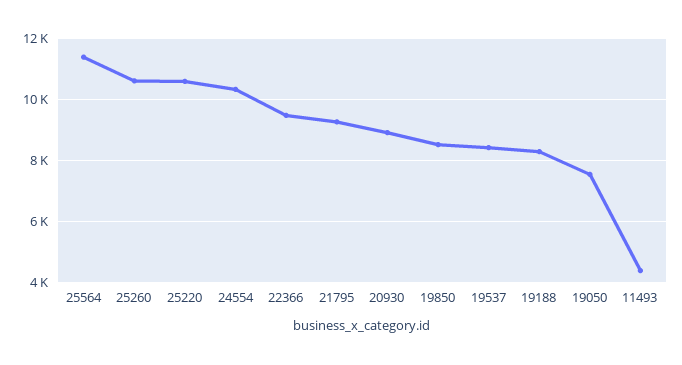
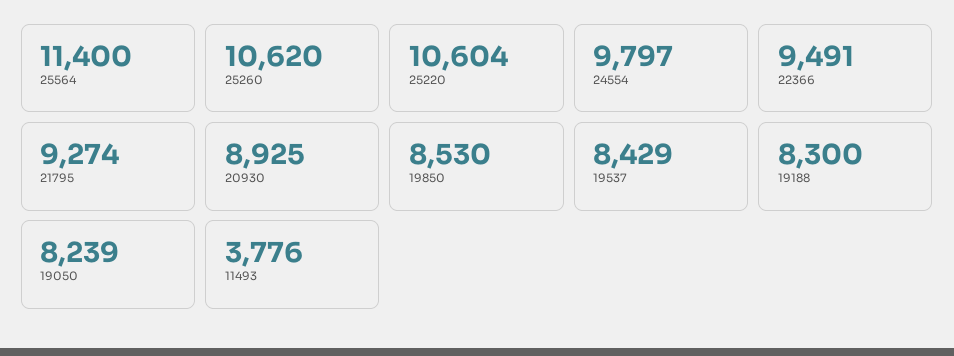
24554: 10400 -> 9797
19050: 7600 -> 8239
11493: 4400 -> 3776

